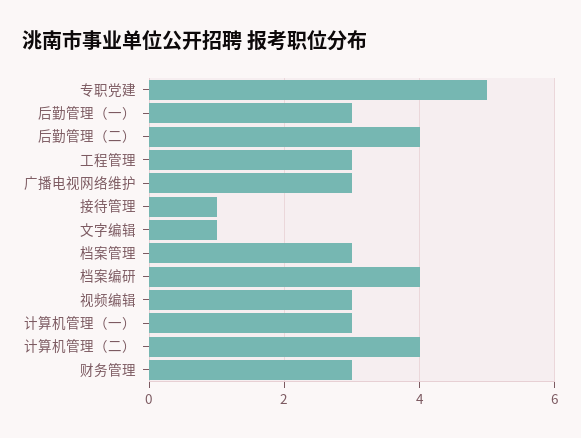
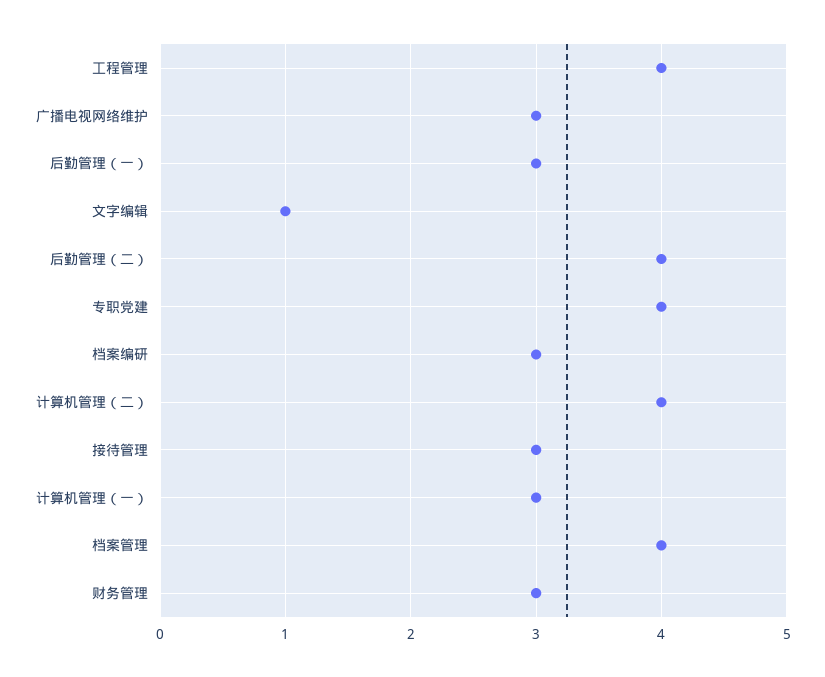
专职党建: 5 -> 4
工程管理: 3 -> 4
接待管理: 1 -> 3
档案管理: 3 -> 4
档案编研: 4 -> 3
视频编辑: 3 -> none

